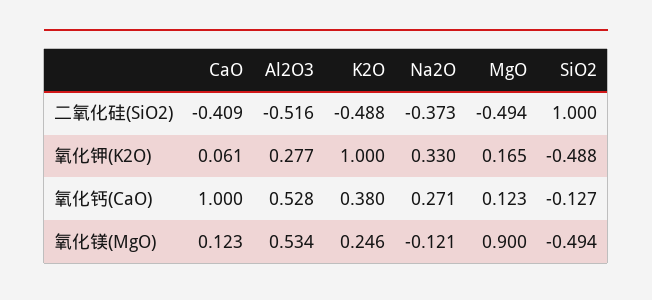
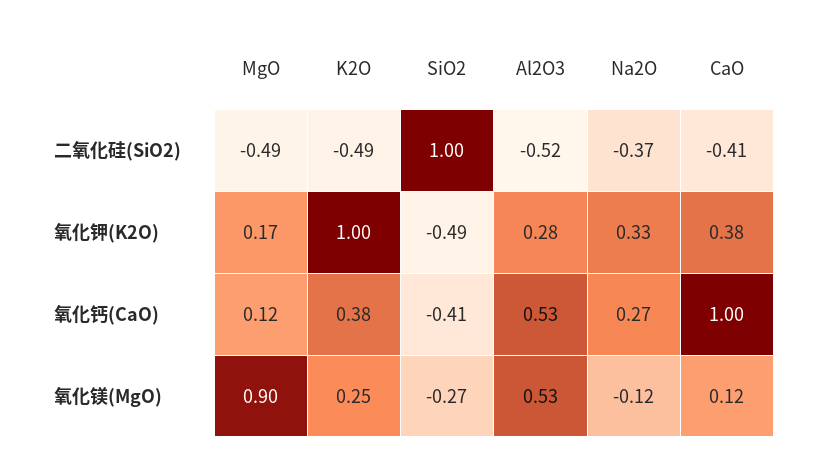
CaO, 氧化钾(K2O): 0.061 -> 0.38
SiO2, 氧化钙(CaO): -0.127 -> -0.41
SiO2, 氧化镁(MgO): -0.494 -> -0.27

